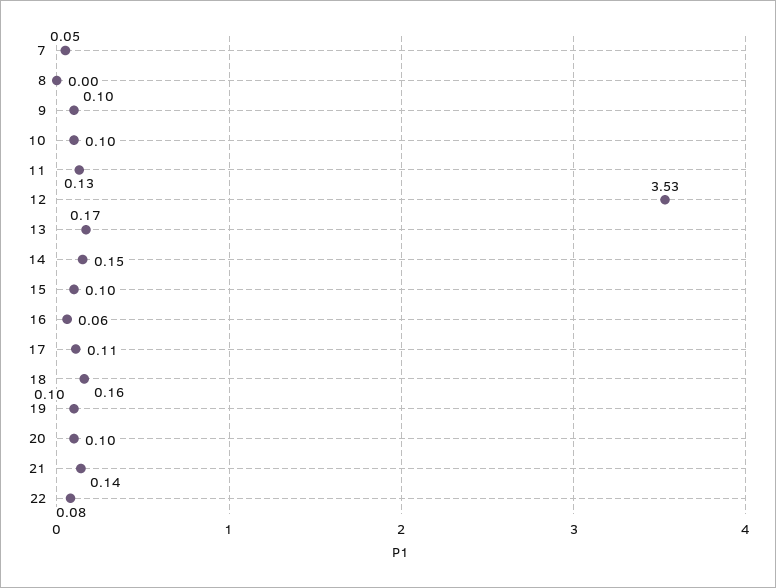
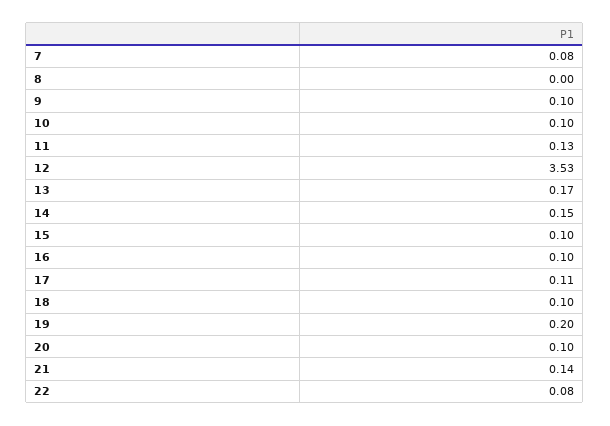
7: 0.05 -> 0.08
16: 0.06 -> 0.1
18: 0.16 -> 0.1
19: 0.1 -> 0.2

